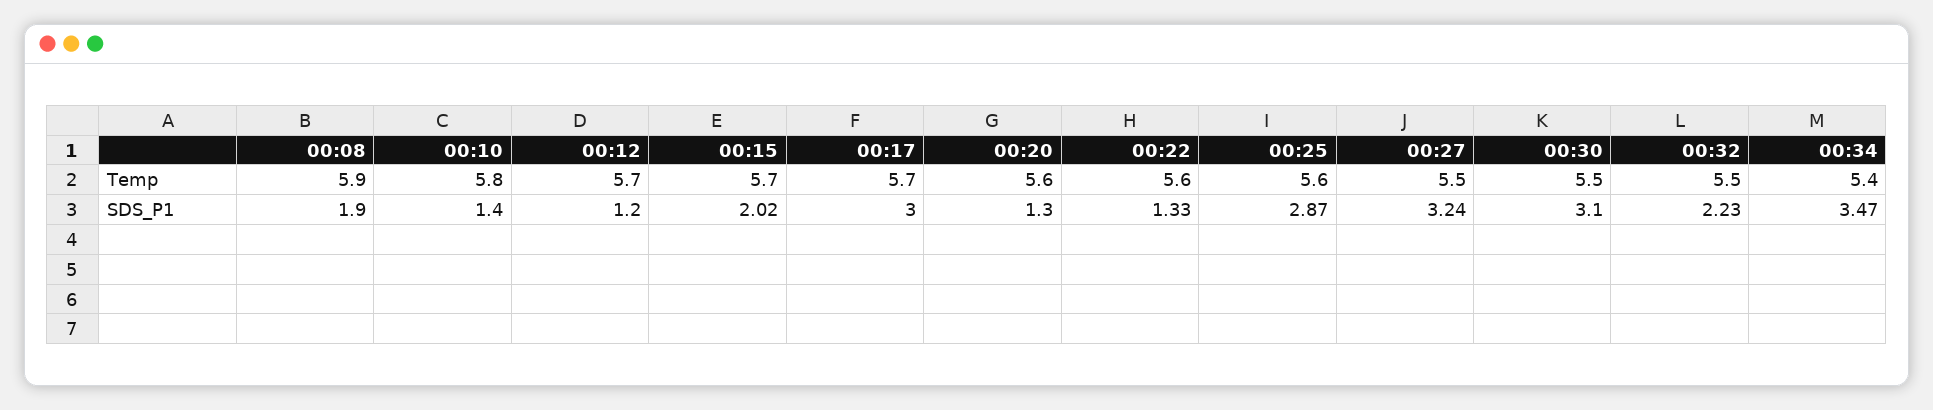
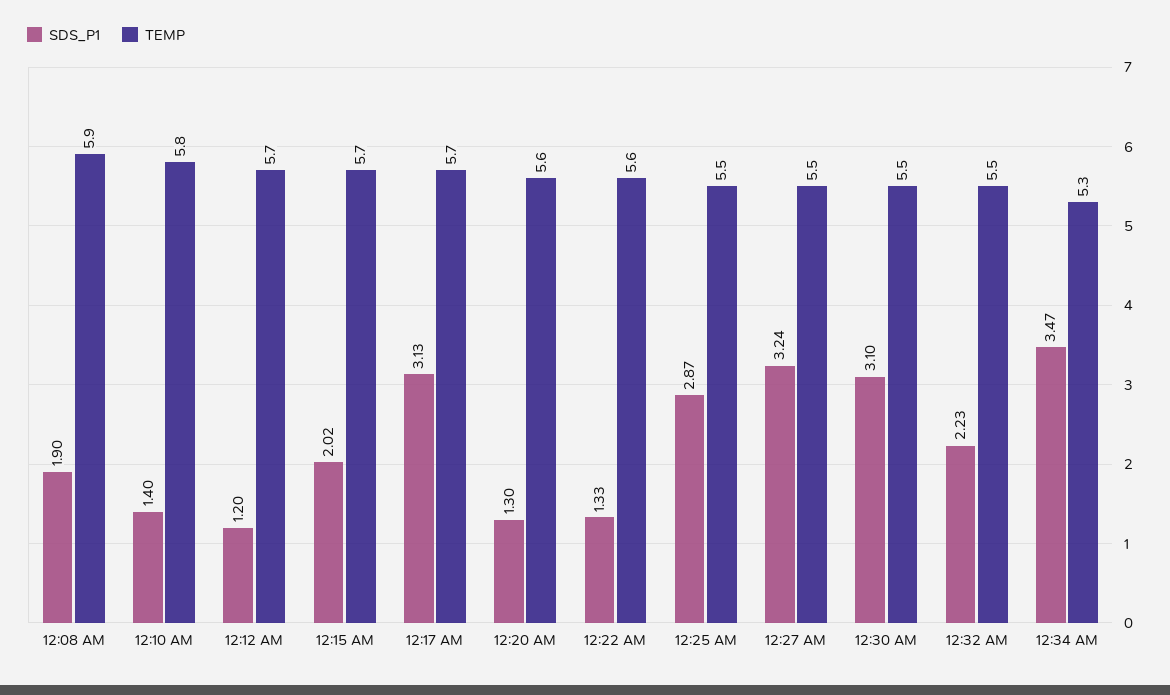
Temp, 00:25: 5.6 -> 5.5
Temp, 00:34: 5.4 -> 5.3
SDS_P1, 00:17: 3 -> 3.13

